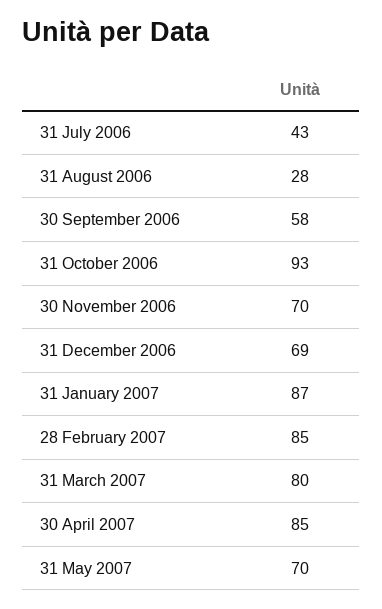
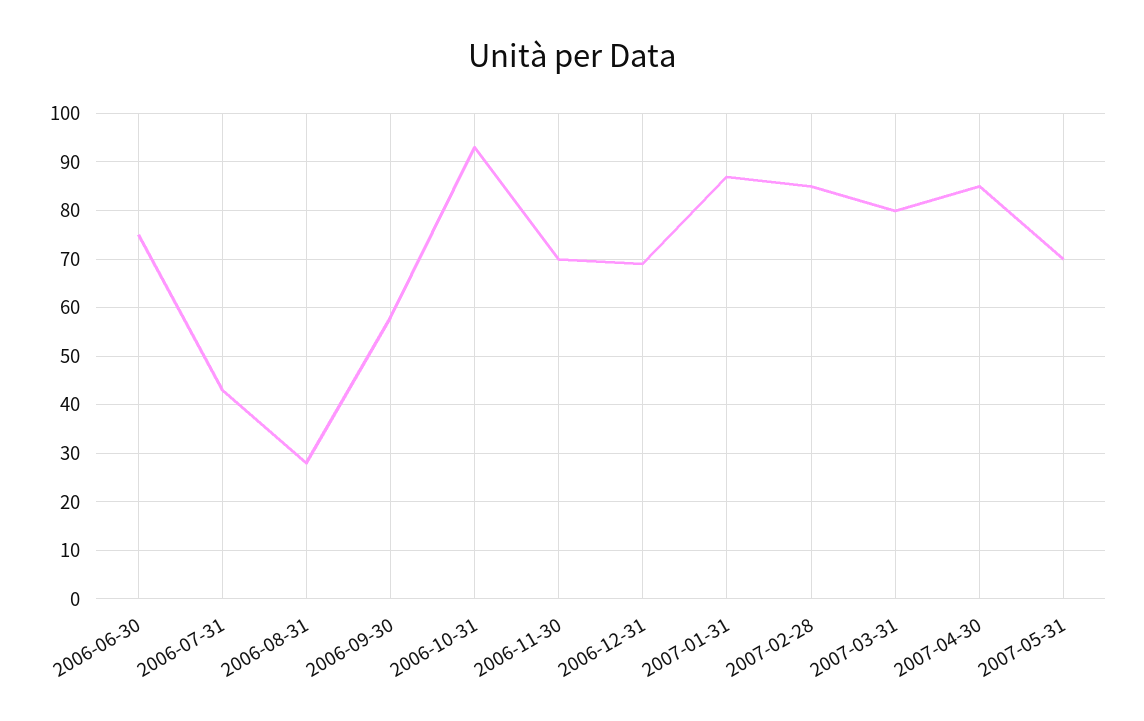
2006-06-30: none -> 75

